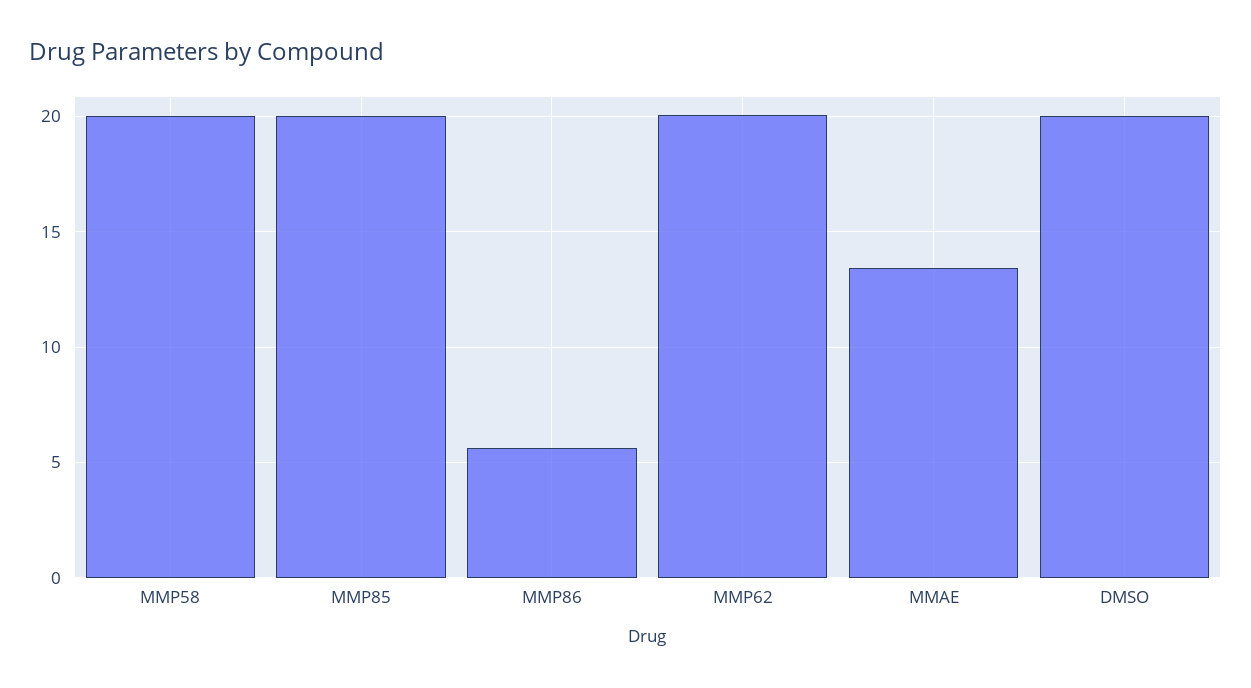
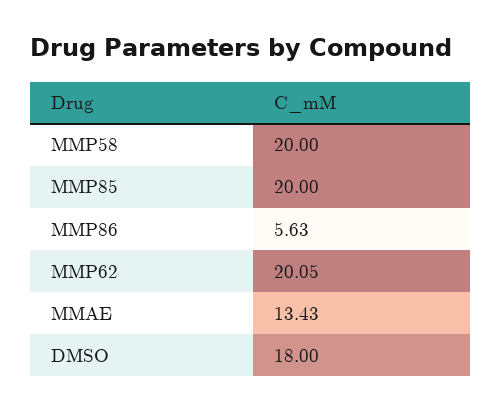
DMSO: 20 -> 18

